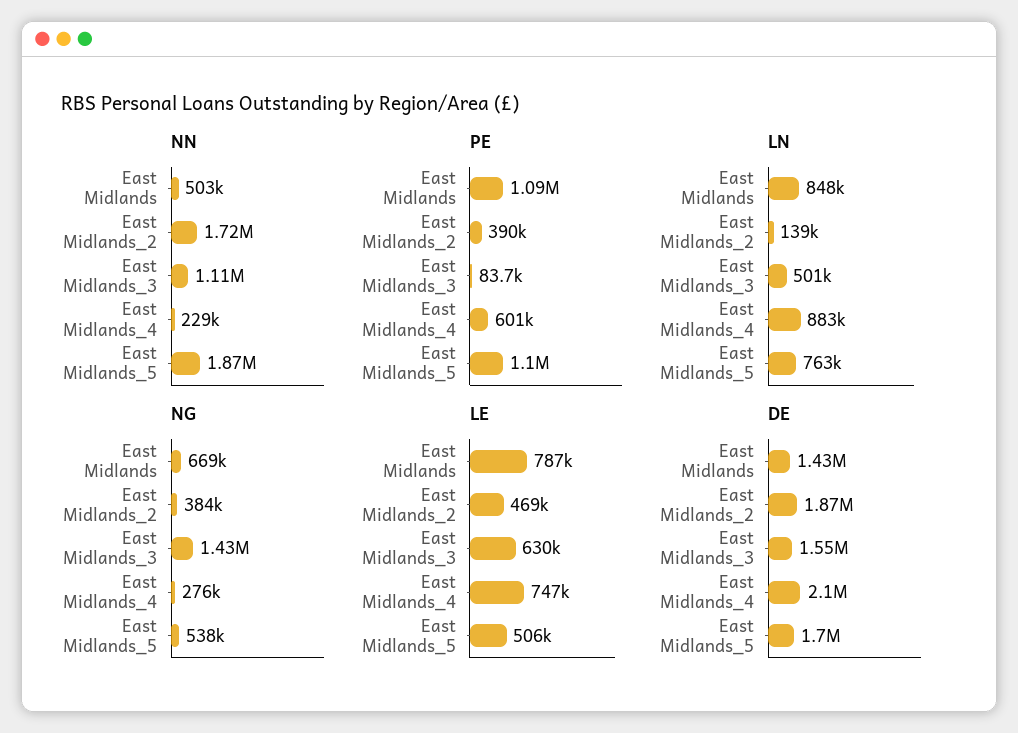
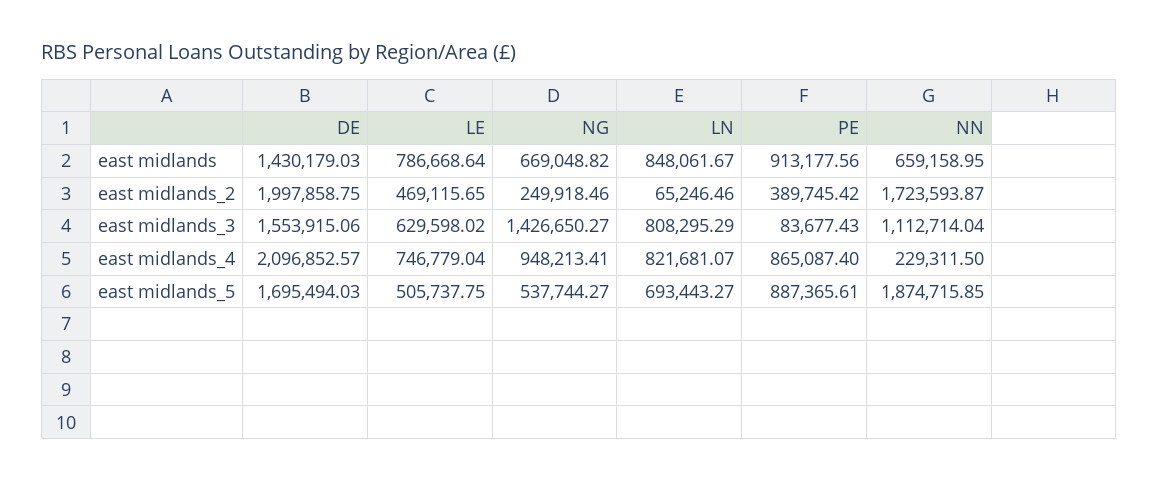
NN, East Midlands: 503000 -> 659158.95
PE, East Midlands: 1090000 -> 913177.56
PE, East Midlands_4: 601000 -> 865087.4
PE, East Midlands_5: 1100000 -> 887365.61
LN, East Midlands_2: 139000 -> 65246.46
LN, East Midlands_3: 501000 -> 808295.29
LN, East Midlands_4: 883000 -> 821681.07
LN, East Midlands_5: 763000 -> 693443.27
NG, East Midlands_2: 384000 -> 249918.46
NG, East Midlands_4: 276000 -> 948213.41
DE, East Midlands_2: 1870000 -> 1997858.75

